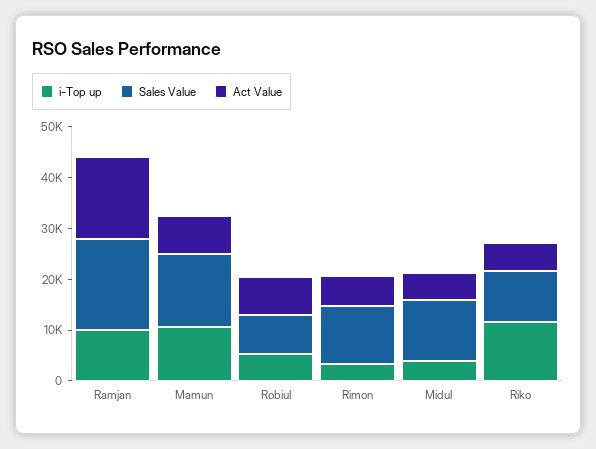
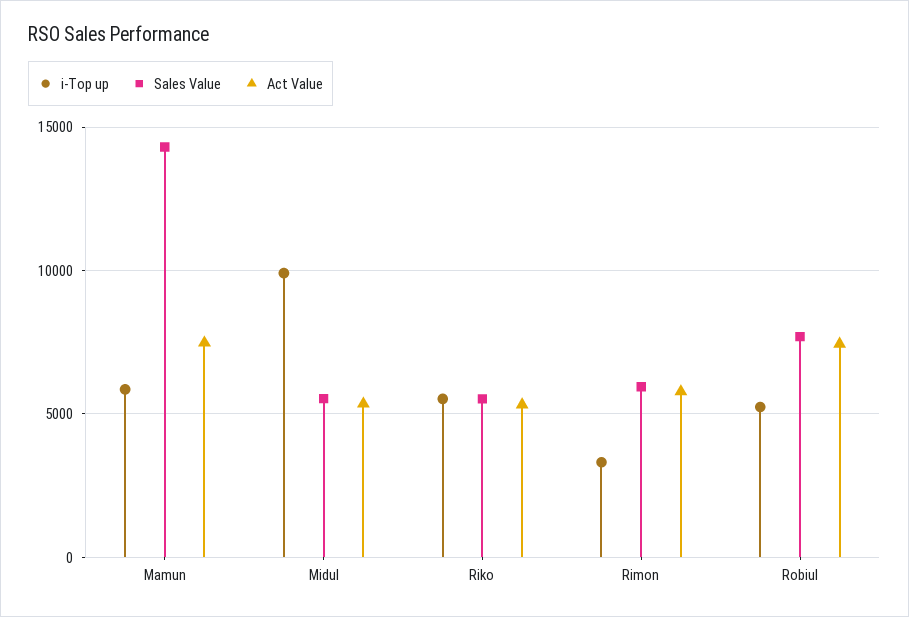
i-Top up, Ramjan: 10000 -> none
Sales Value, Ramjan: 18000 -> none
Act Value, Ramjan: 16000 -> none
i-Top up, Mamun: 10000 -> 6000
Sales Value, Rimon: 12000 -> 6000
i-Top up, Midul: 4000 -> 10000
Sales Value, Midul: 12000 -> 5500
i-Top up, Riko: 12000 -> 5500
Sales Value, Riko: 10000 -> 5500

